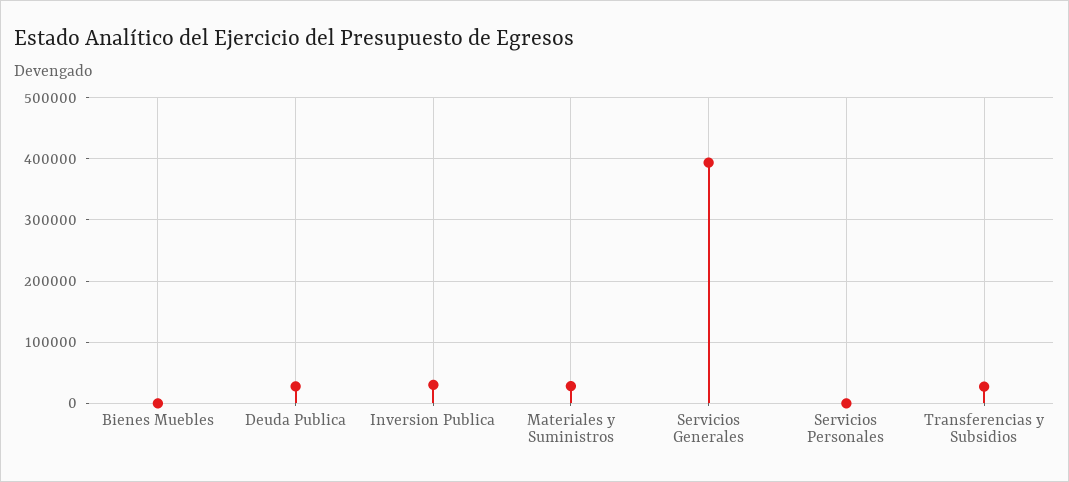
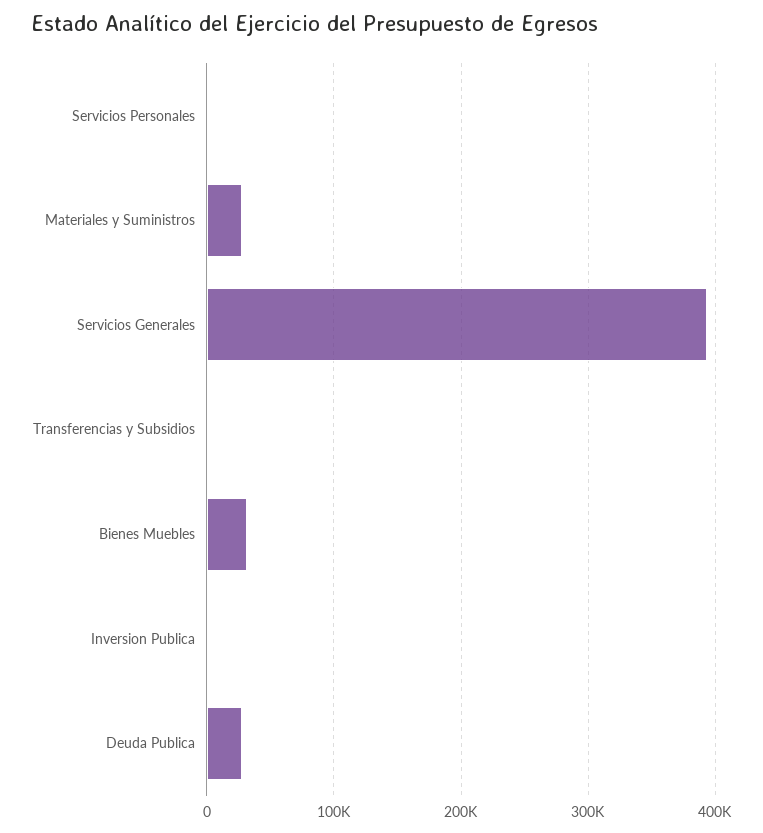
Bienes Muebles: 0 -> 30000
Inversion Publica: 30000 -> 0
Transferencias y Subsidios: 30000 -> 0

